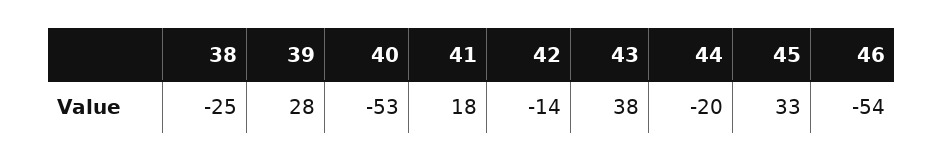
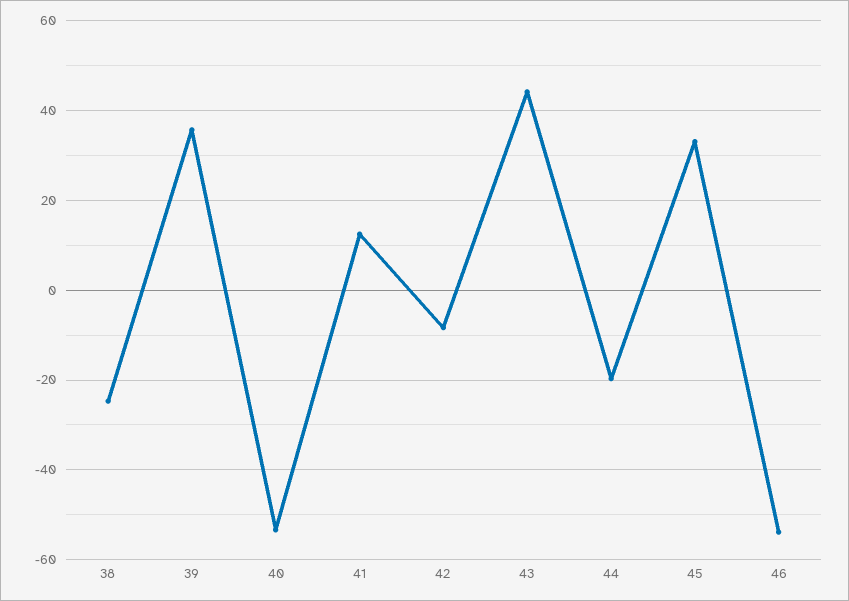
39: 28 -> 36
41: 18 -> 12
42: -14 -> -8
43: 38 -> 44

